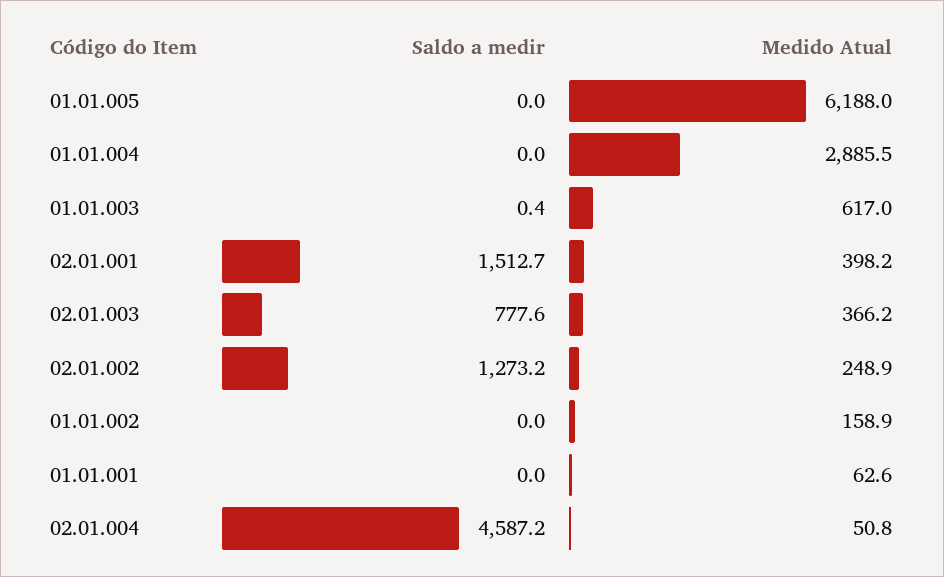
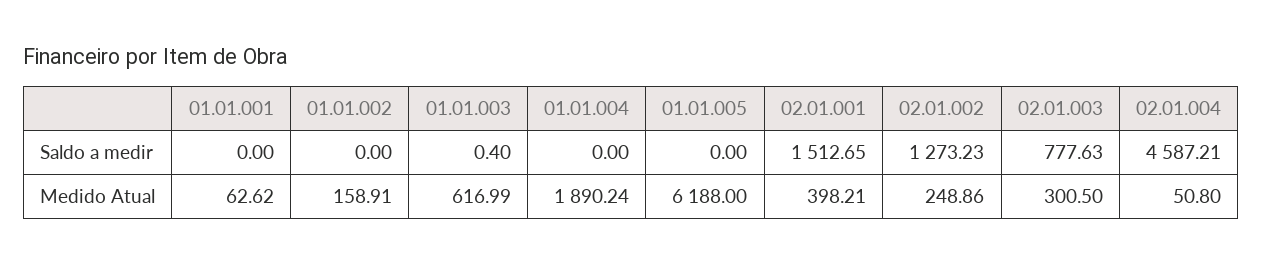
Medido Atual, 01.01.004: 2885.5 -> 1890.24
Medido Atual, 02.01.003: 366.2 -> 300.5

